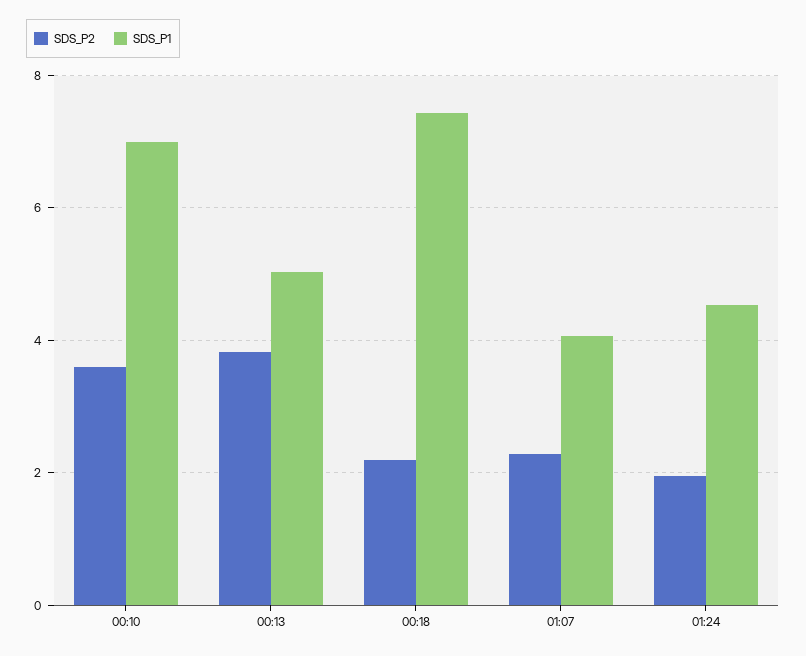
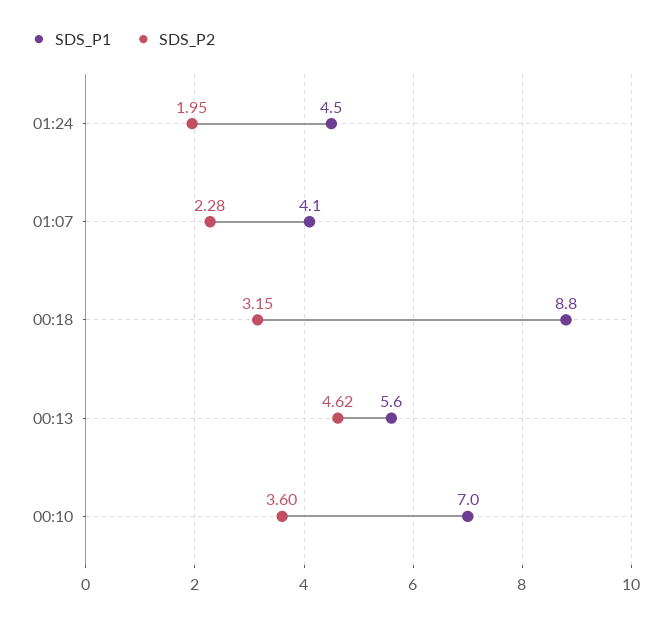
SDS_P2, 00:13: 3.8 -> 4.62
SDS_P1, 00:13: 5 -> 5.6
SDS_P2, 00:18: 2.2 -> 3.15
SDS_P1, 00:18: 7.4 -> 8.8

